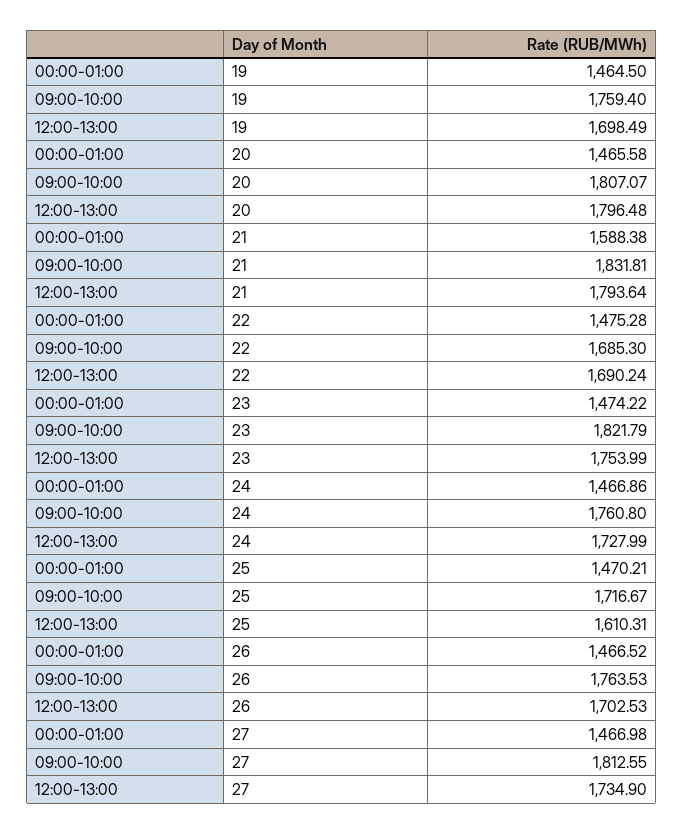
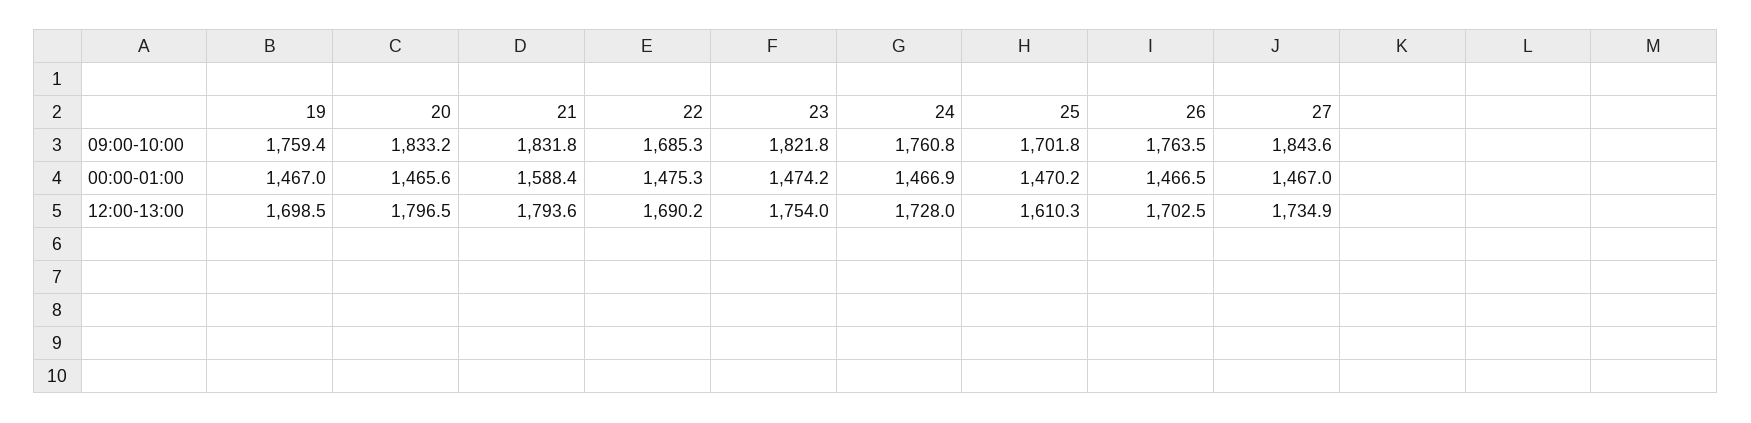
00:00-01:00, 19: 1464.5 -> 1467
09:00-10:00, 20: 1807.07 -> 1833.2
09:00-10:00, 25: 1716.67 -> 1701.8
09:00-10:00, 27: 1812.55 -> 1843.6

